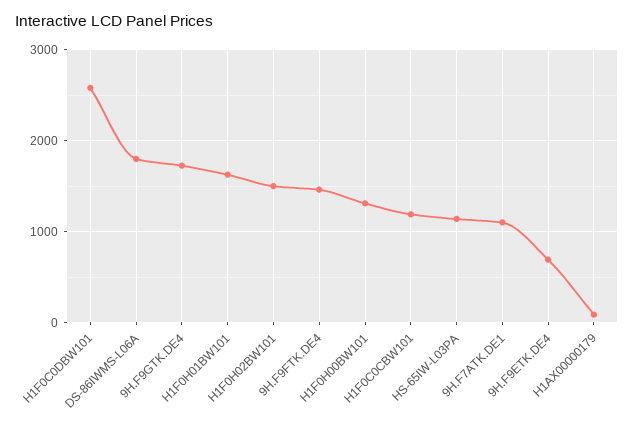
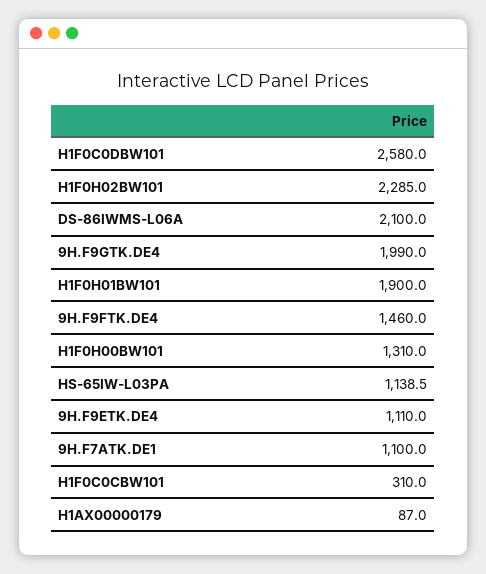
DS-86IWMS-L06A: 1800 -> 2100
9H.F9GTK.DE4: 1700 -> 1990
H1F0H01BW101: 1600 -> 1900
H1F0H02BW101: 1500 -> 2285
H1F0C0CBW101: 1200 -> 310
9H.F9ETK.DE4: 700 -> 1110

